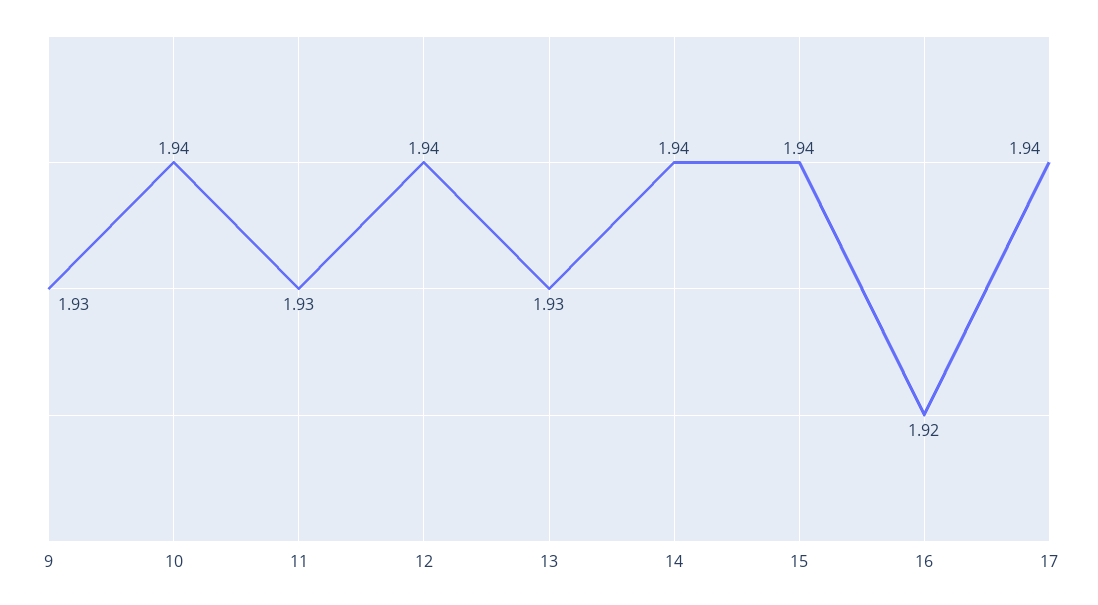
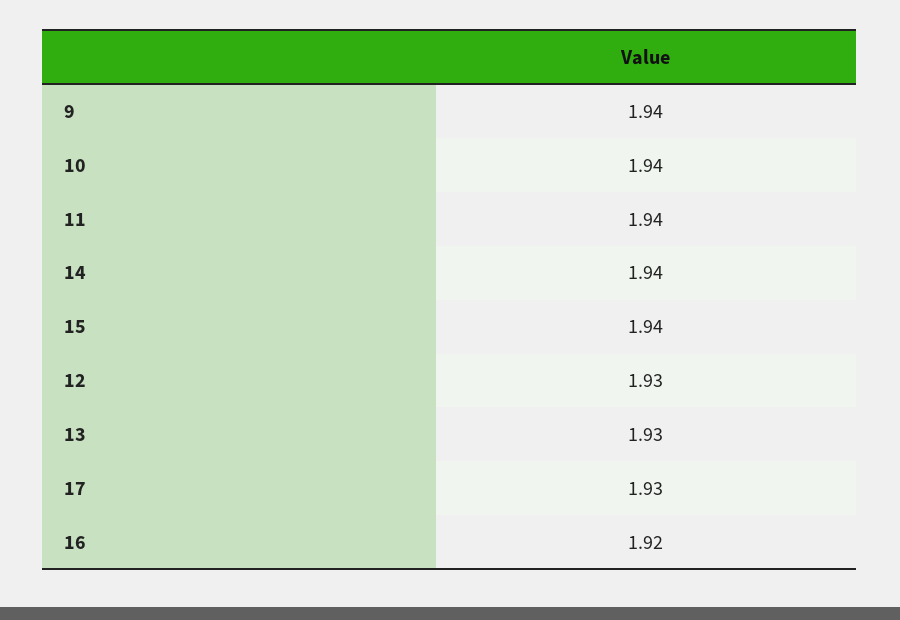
9: 1.93 -> 1.94
11: 1.93 -> 1.94
12: 1.94 -> 1.93
17: 1.94 -> 1.93

